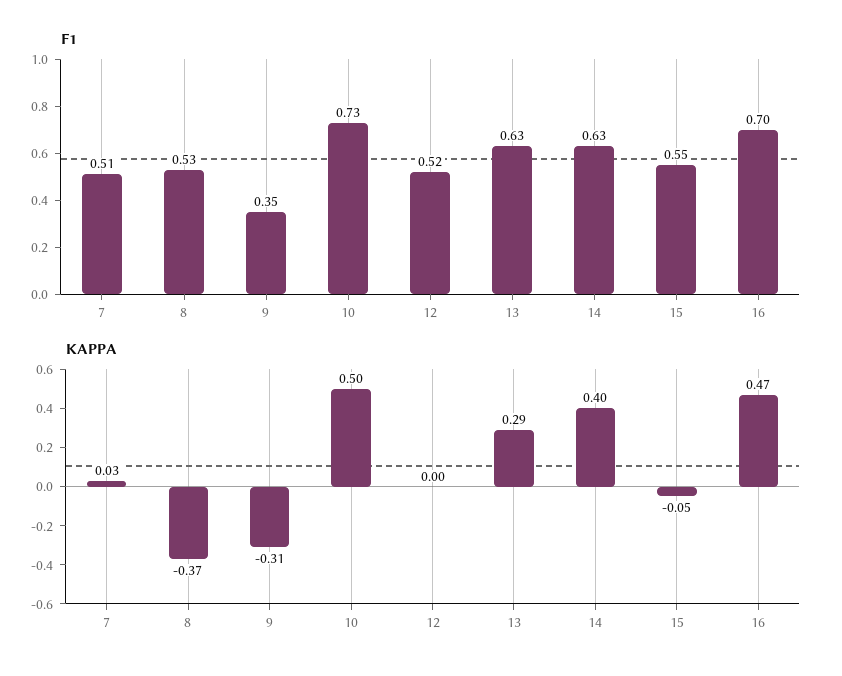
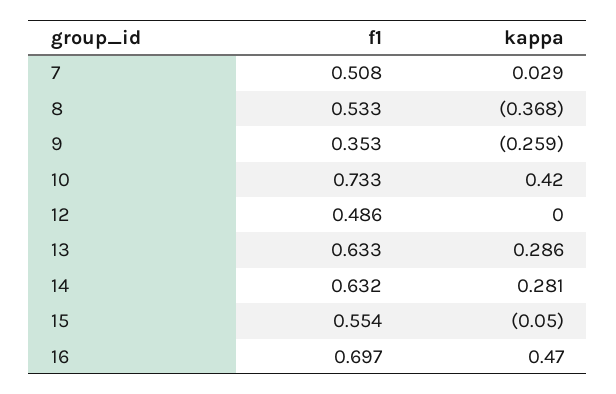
F1, 12: 0.52 -> 0.486
KAPPA, 9: -0.31 -> -0.259
KAPPA, 10: 0.5 -> 0.42
KAPPA, 14: 0.4 -> 0.281

